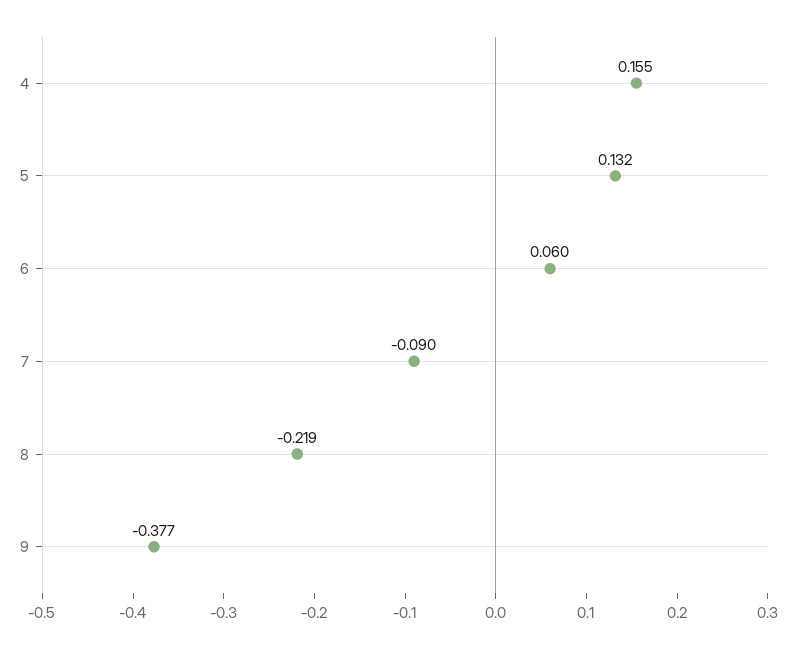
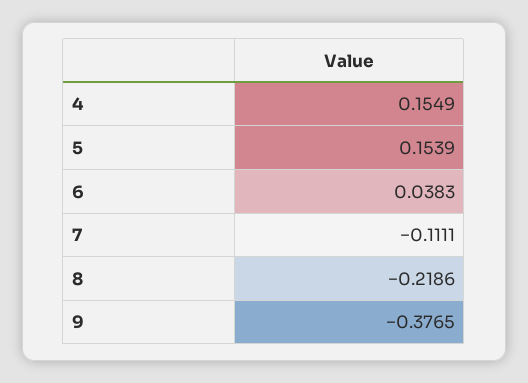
5: 0.132 -> 0.1539
6: 0.06 -> 0.0383
7: -0.09 -> -0.1111

